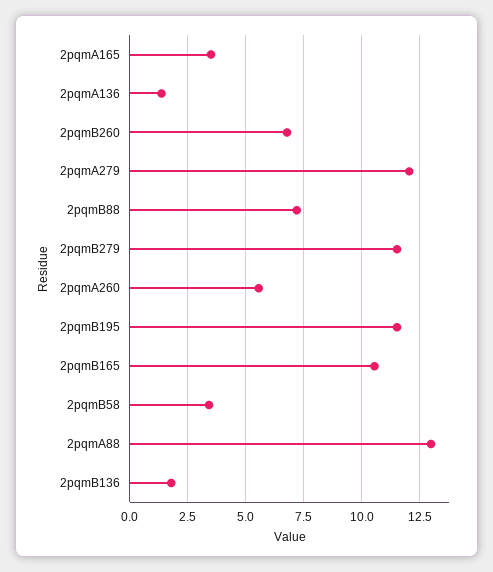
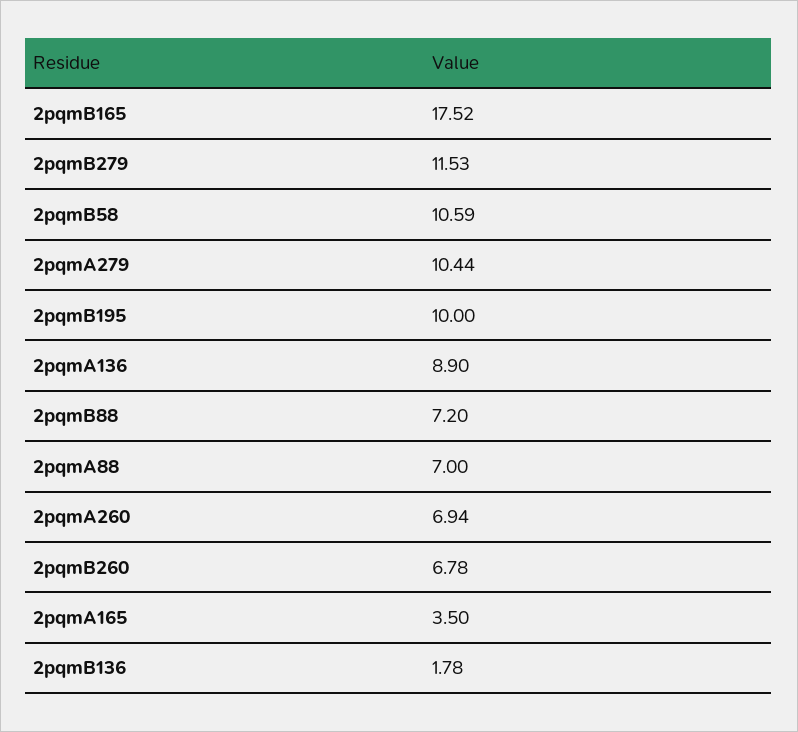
2pqmA136: 1.5 -> 8.9
2pqmA279: 12 -> 10.44
2pqmA260: 5.5 -> 6.94
2pqmB195: 11.5 -> 10
2pqmB165: 10.5 -> 17.52
2pqmB58: 3.5 -> 10.59
2pqmA88: 13 -> 7

